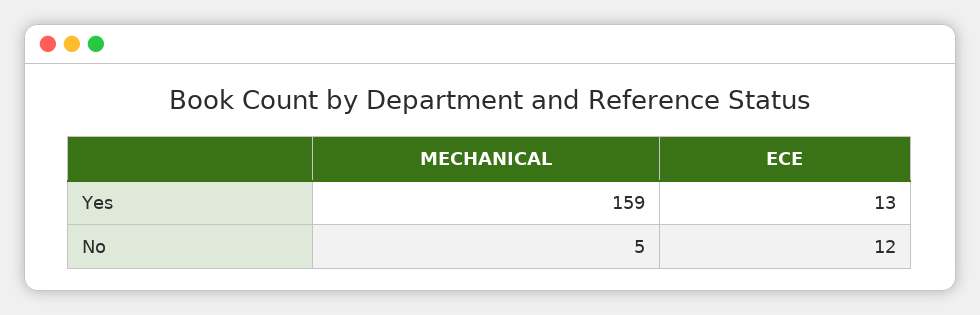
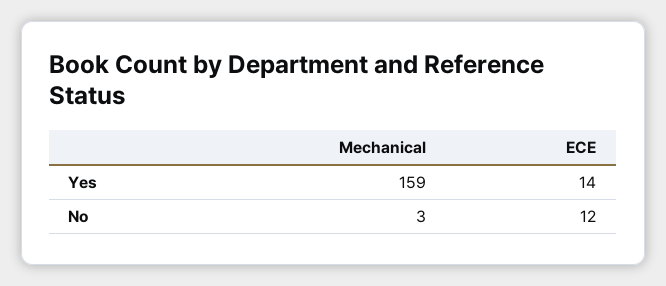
ECE, Yes: 13 -> 14
MECHANICAL, No: 5 -> 3

